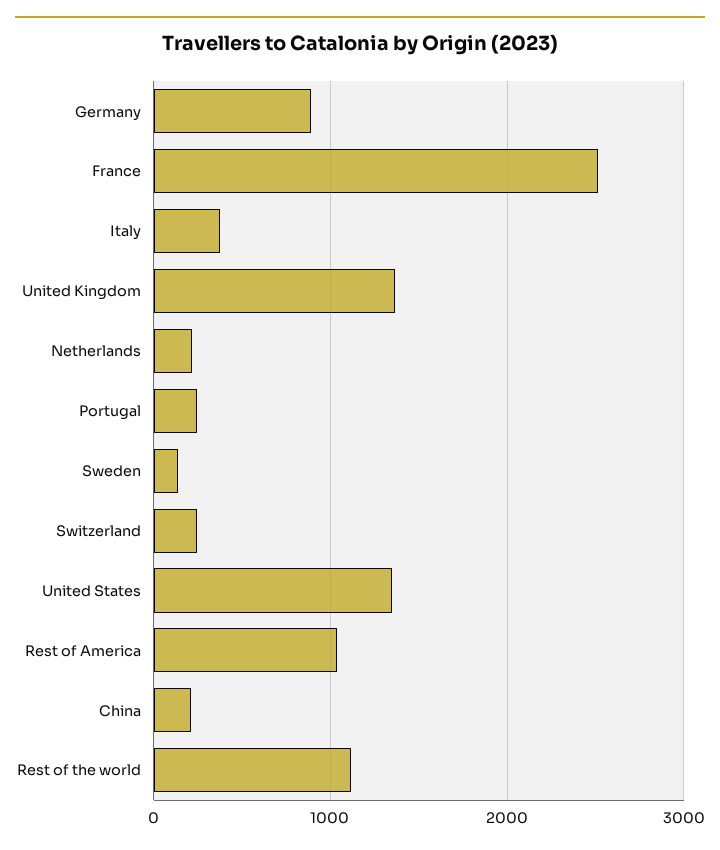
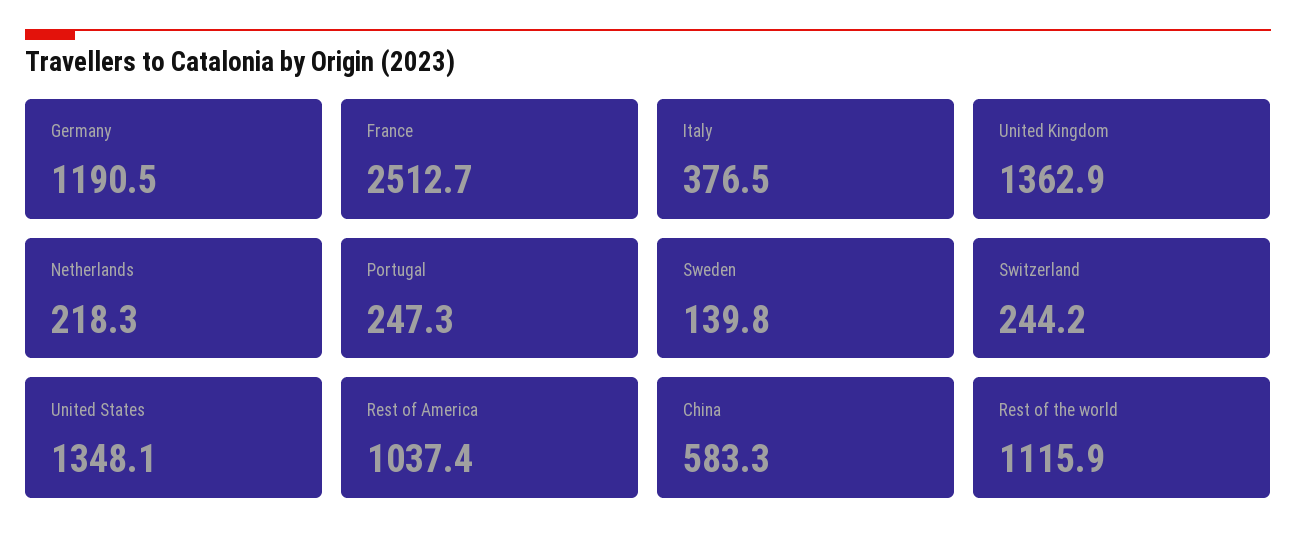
Germany: 900 -> 1190.5
China: 200 -> 583.3

